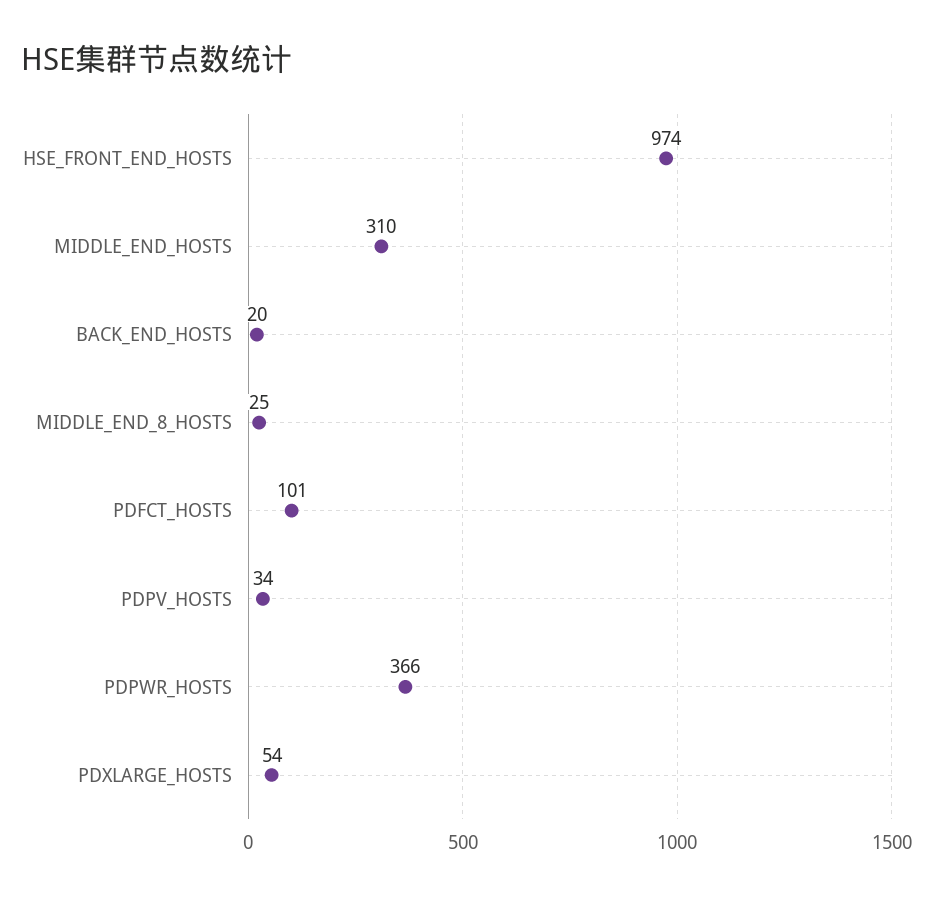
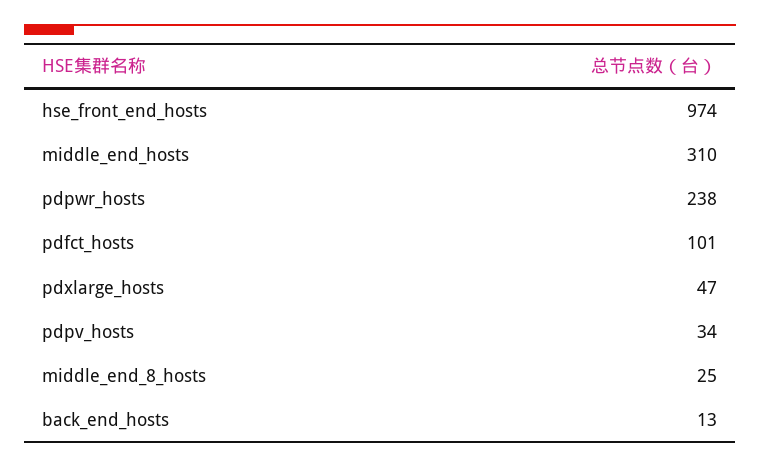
BACK_END_HOSTS: 20 -> 13
PDPWR_HOSTS: 366 -> 238
PDXLARGE_HOSTS: 54 -> 47

